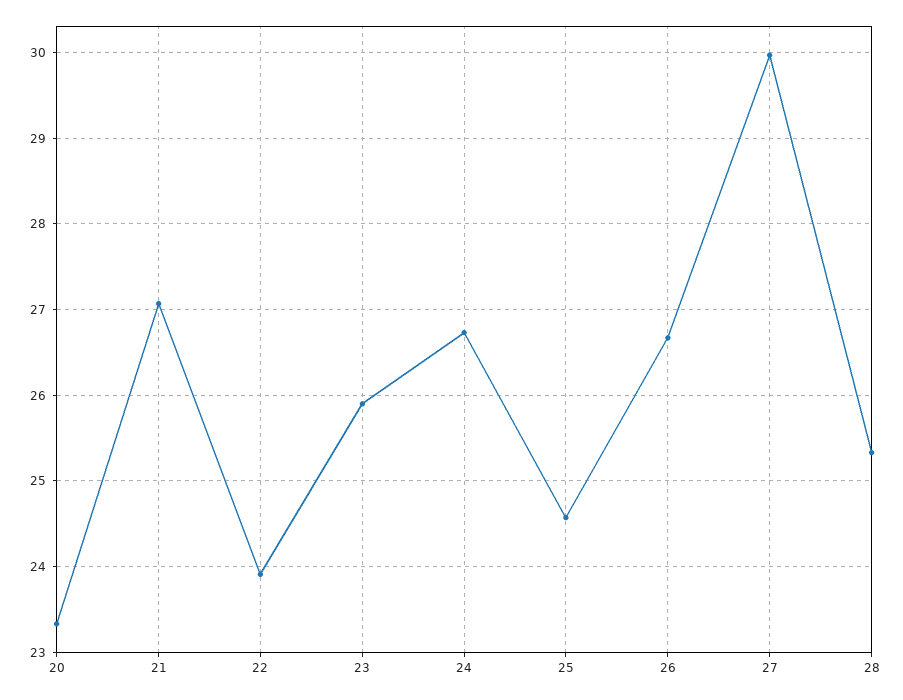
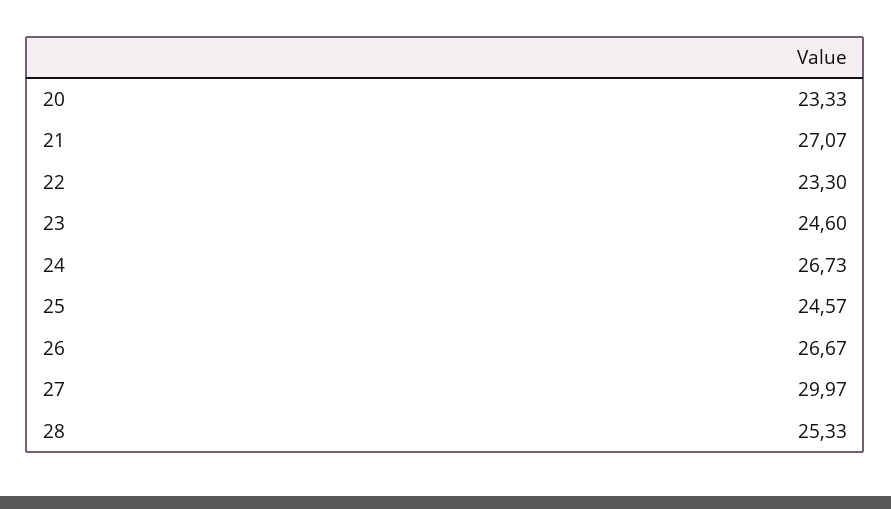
22: 23.9 -> 23.3
23: 25.9 -> 24.6

